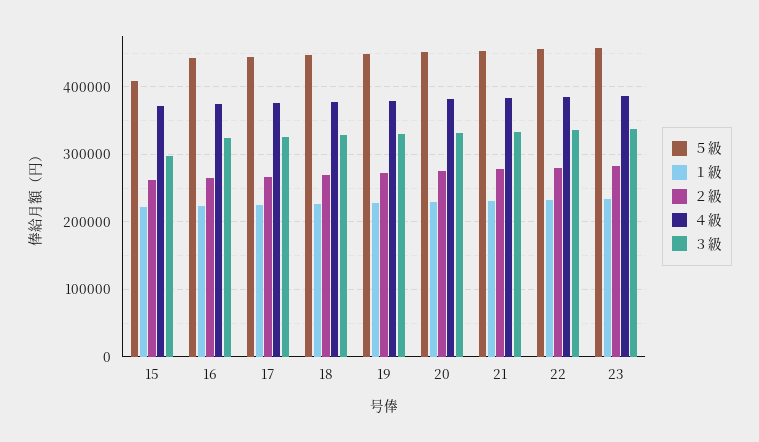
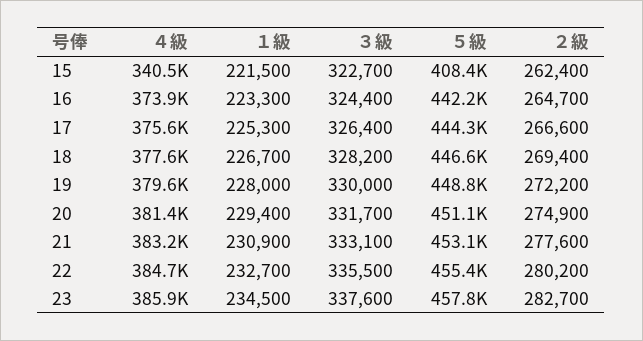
４級, 15: 370000 -> 340500
３級, 15: 300000 -> 322700

